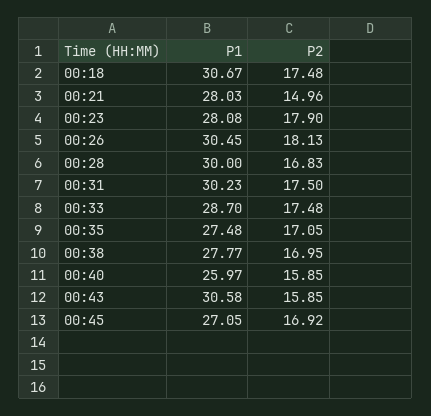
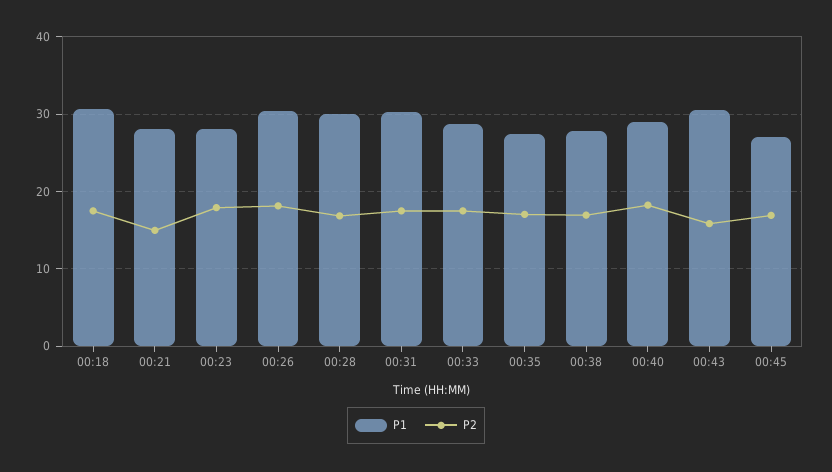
P1, 00:40: 25.97 -> 29
P2, 00:40: 15.85 -> 18

